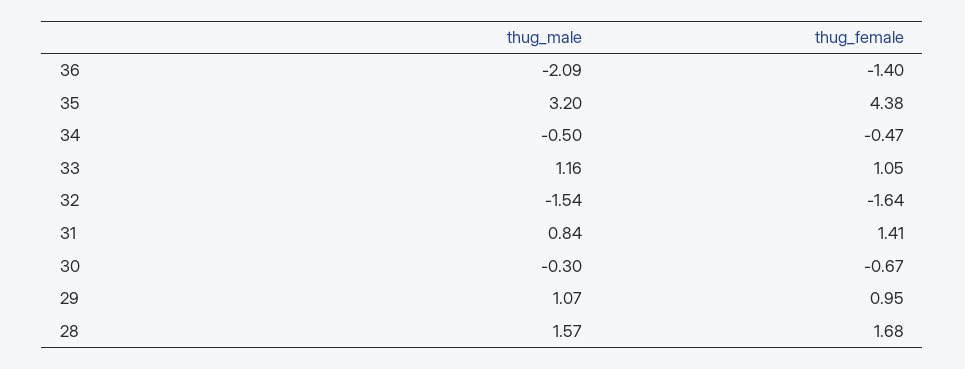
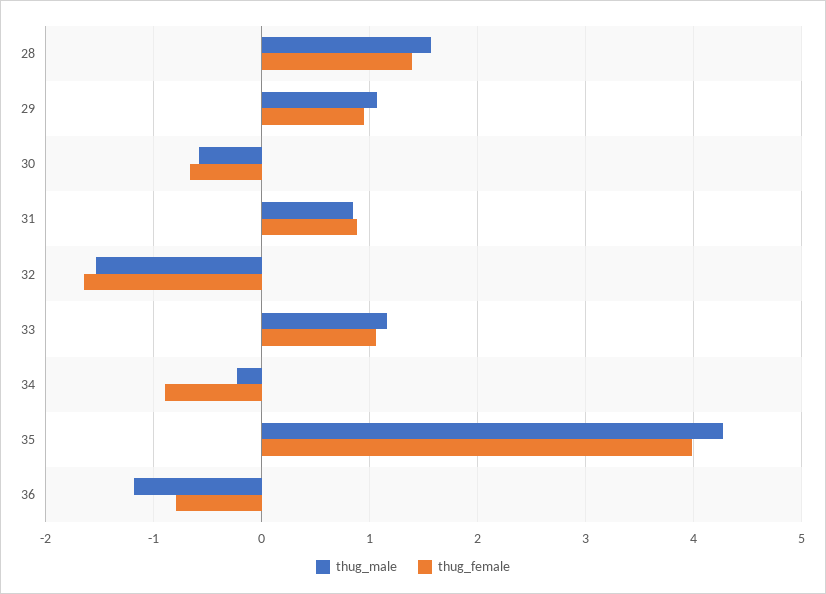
thug_male, 36: -2.09 -> -1.2
thug_female, 36: -1.4 -> -0.8
thug_male, 35: 3.2 -> 4.3
thug_female, 35: 4.38 -> 4
thug_male, 34: -0.5 -> -0.2
thug_female, 34: -0.47 -> -0.9
thug_female, 31: 1.41 -> 0.9
thug_male, 30: -0.3 -> -0.6
thug_female, 28: 1.68 -> 1.4

